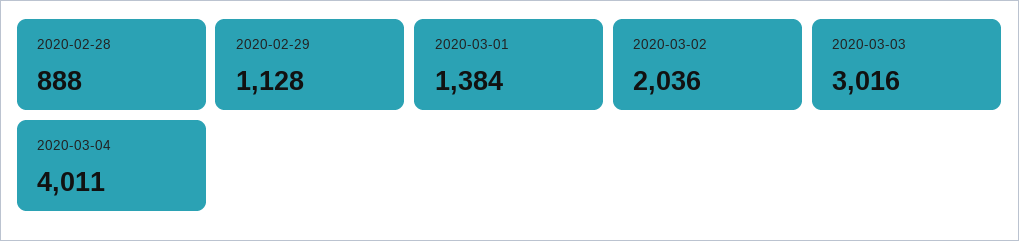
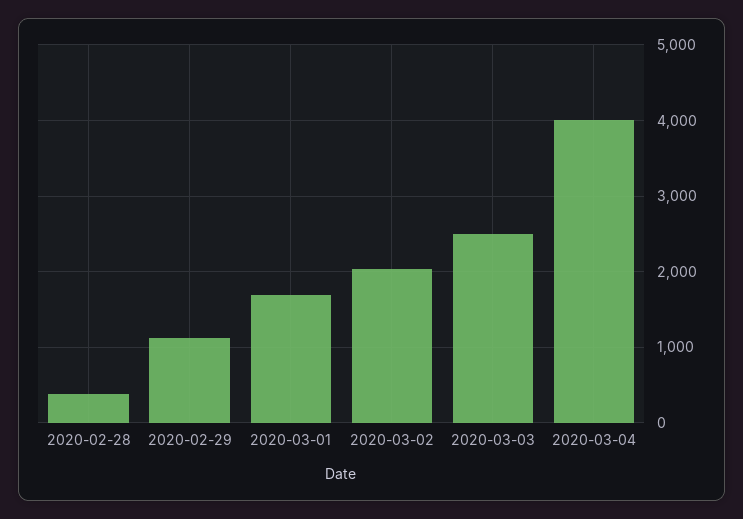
2020-02-28: 888 -> 400
2020-03-01: 1384 -> 1700
2020-03-03: 3016 -> 2500

